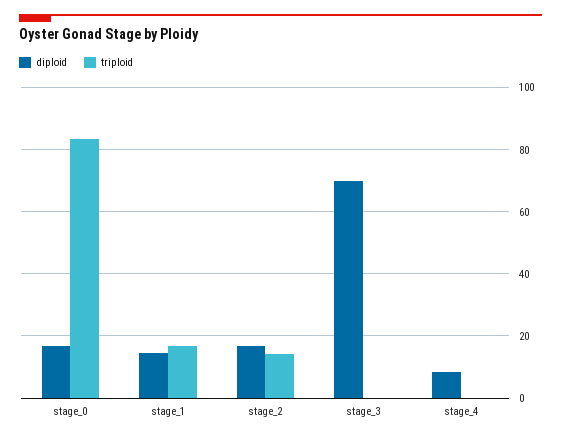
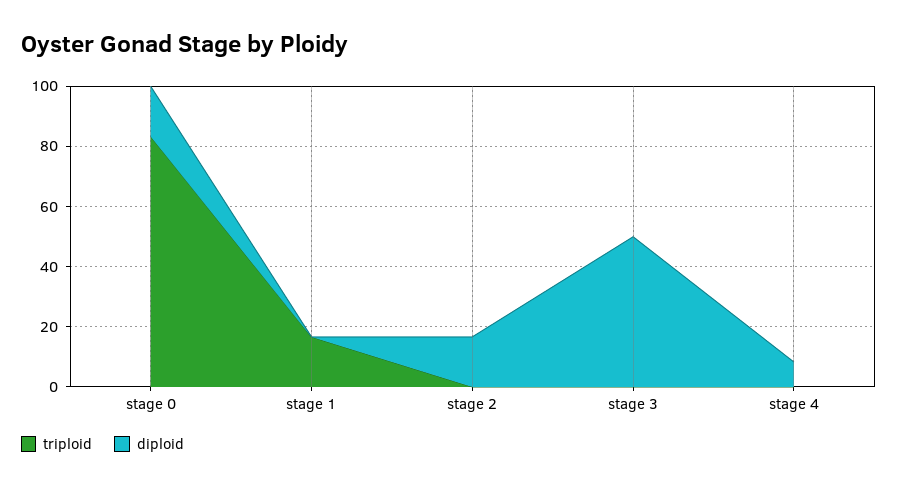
diploid, stage_1: 14 -> 0
triploid, stage_2: 14 -> 0
diploid, stage_3: 70 -> 50

